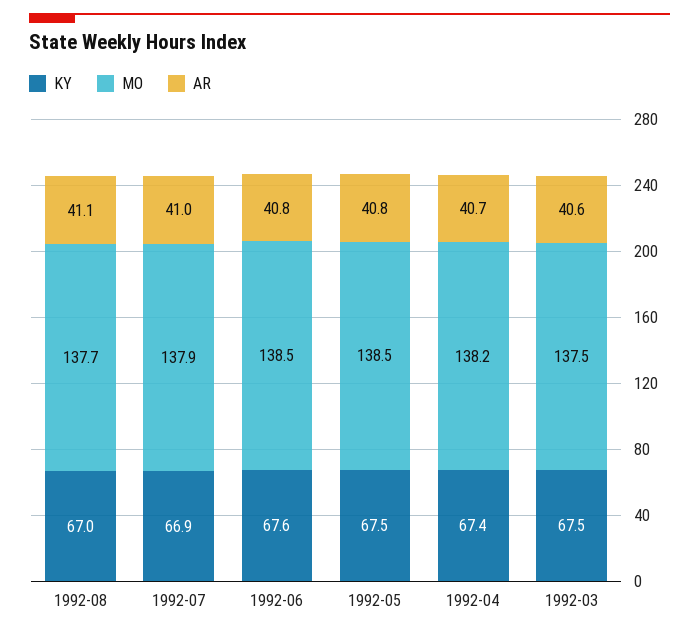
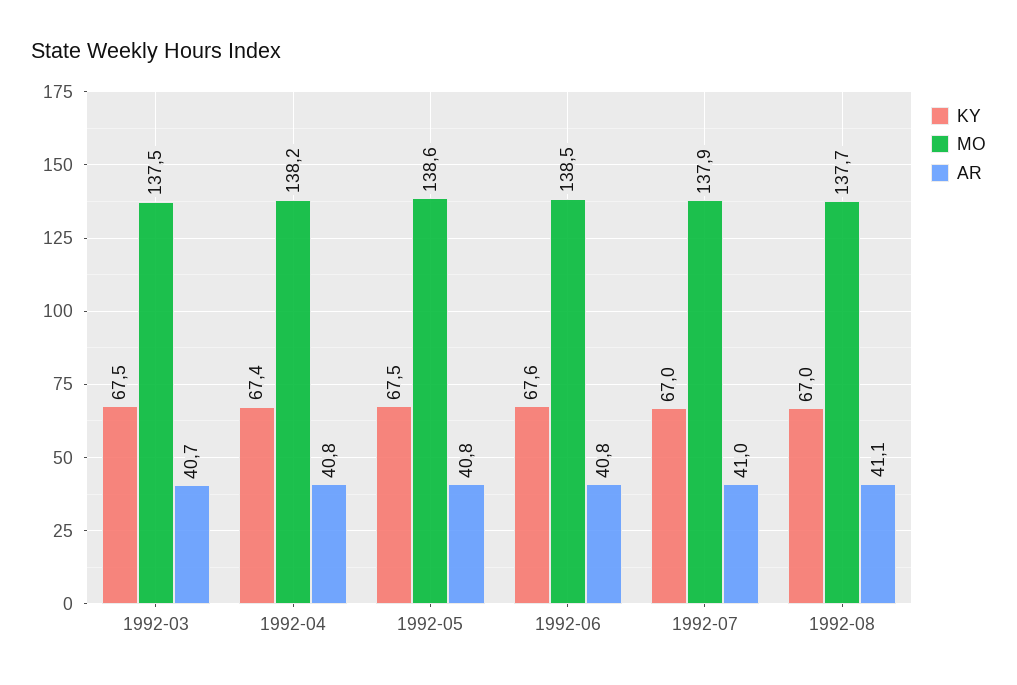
KY, 1992-07: 66.9 -> 67
MO, 1992-05: 138.5 -> 138.6
AR, 1992-04: 40.7 -> 40.8
AR, 1992-03: 40.6 -> 40.7

